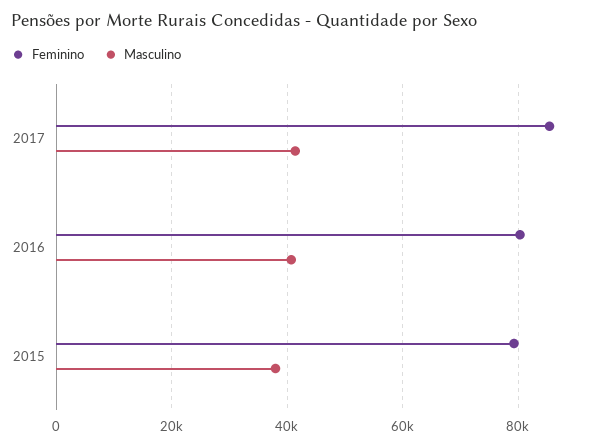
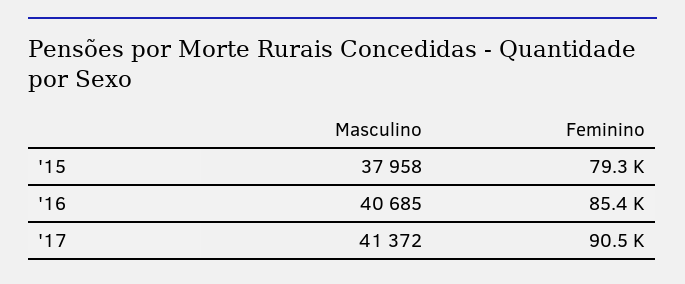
Feminino, 2017: 86000 -> 90500
Feminino, 2016: 80000 -> 85400

